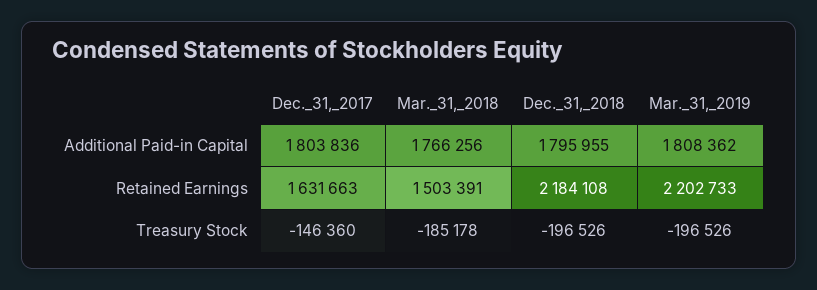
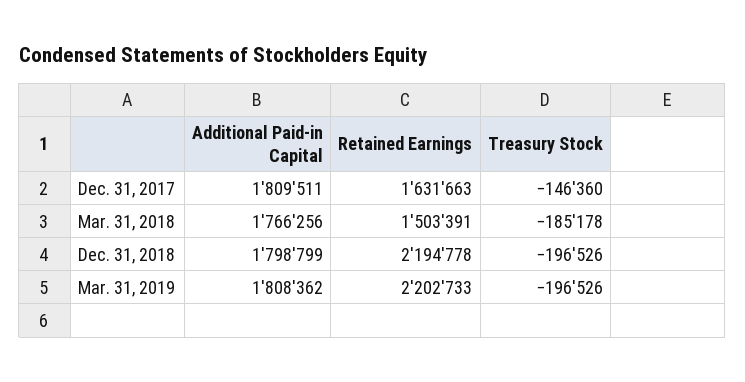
Dec._31,_2017, Additional Paid-in Capital: 1803836 -> 1809511
Dec._31,_2018, Additional Paid-in Capital: 1795955 -> 1798799
Dec._31,_2018, Retained Earnings: 2184108 -> 2194778

